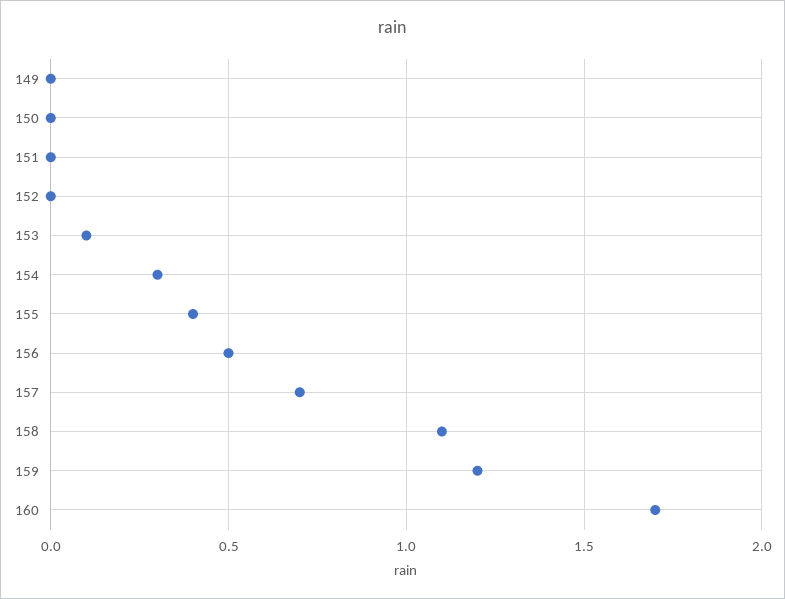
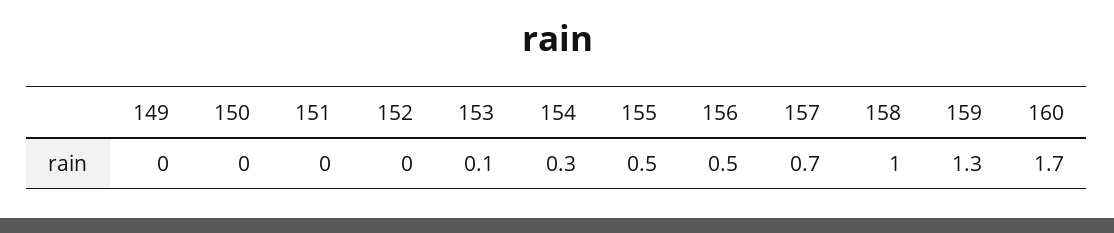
155: 0.4 -> 0.5
158: 1.1 -> 1
159: 1.2 -> 1.3

